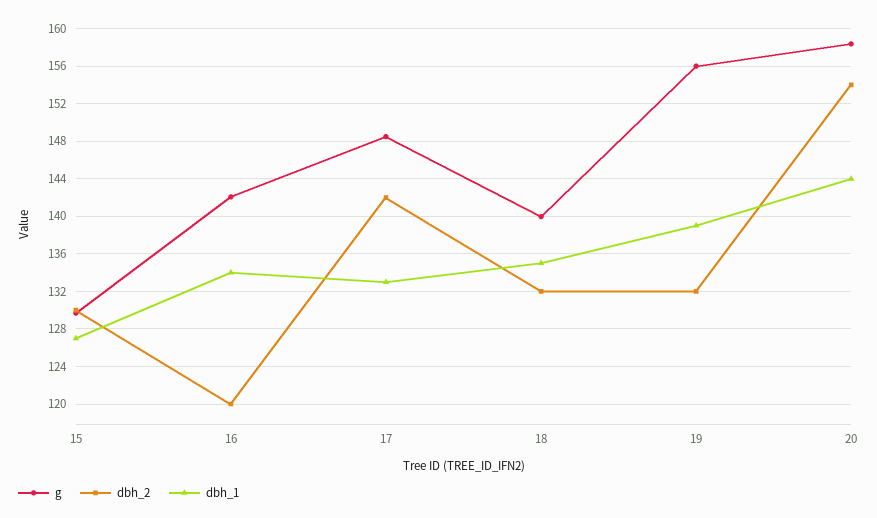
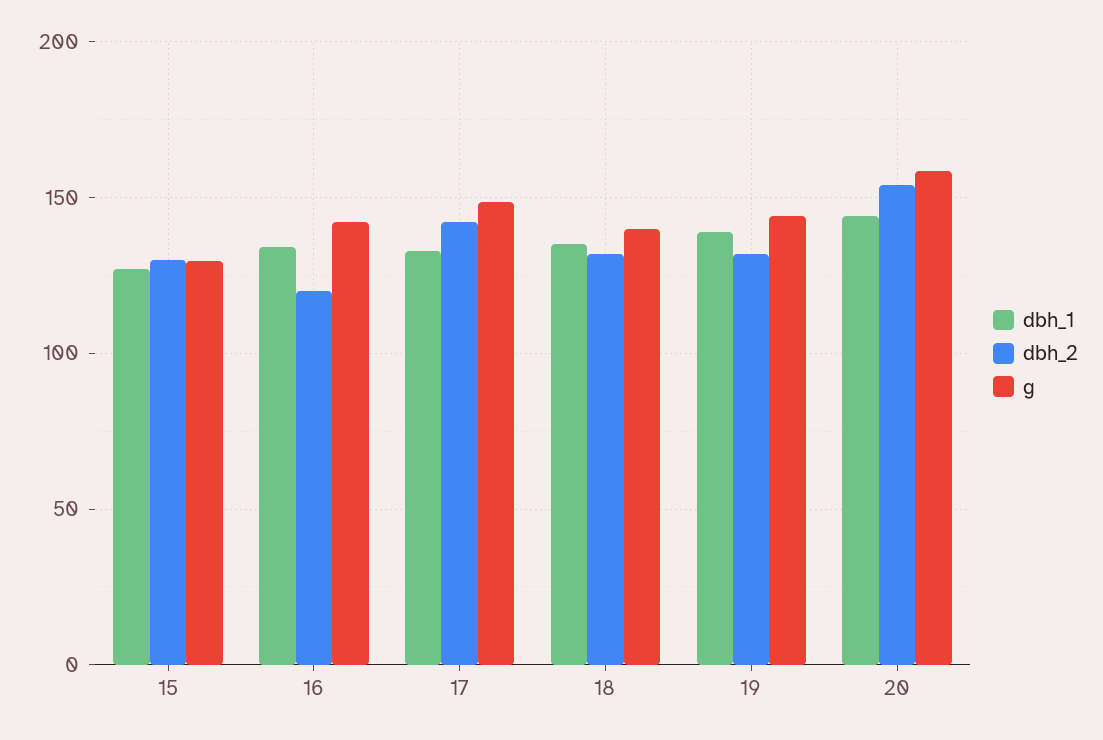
g, 19: 156 -> 145

